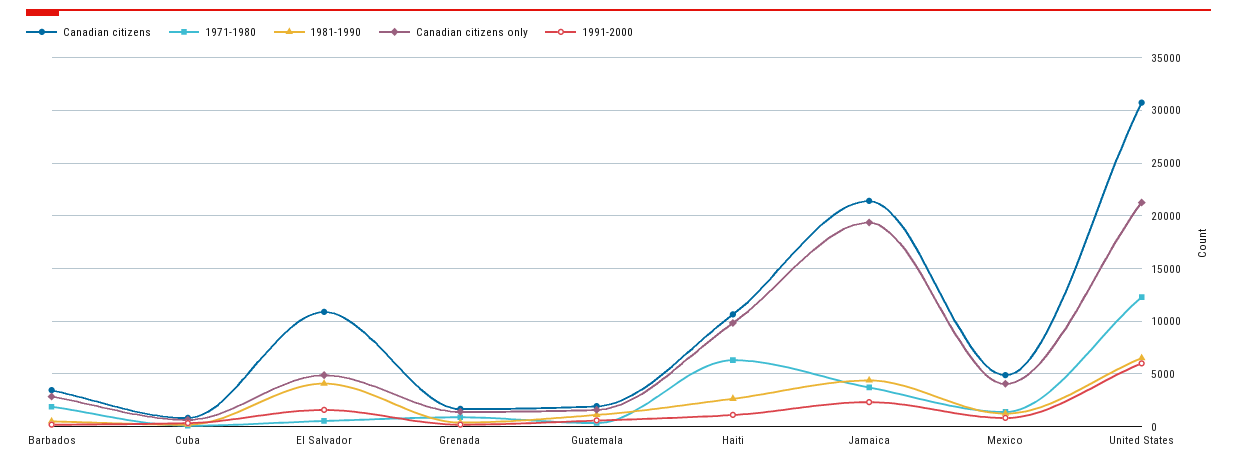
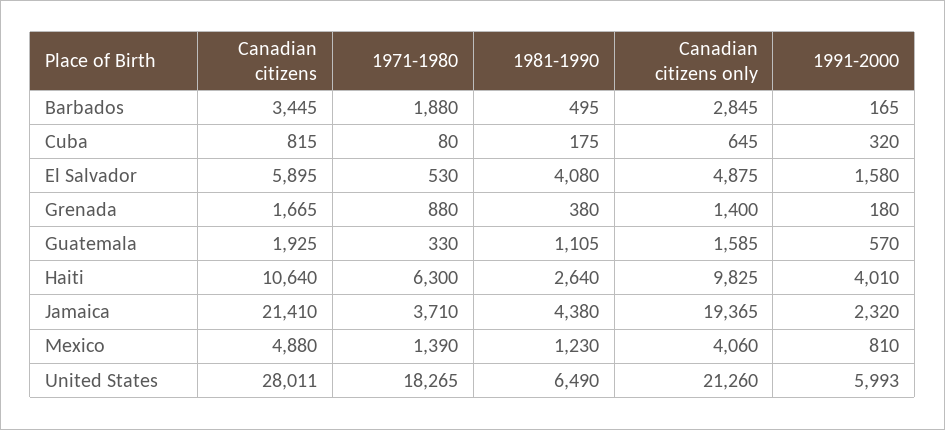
Canadian citizens, El Salvador: 11000 -> 5895
1991-2000, Haiti: 1000 -> 4010
Canadian citizens, United States: 31000 -> 28011
1971-1980, United States: 12000 -> 18265

